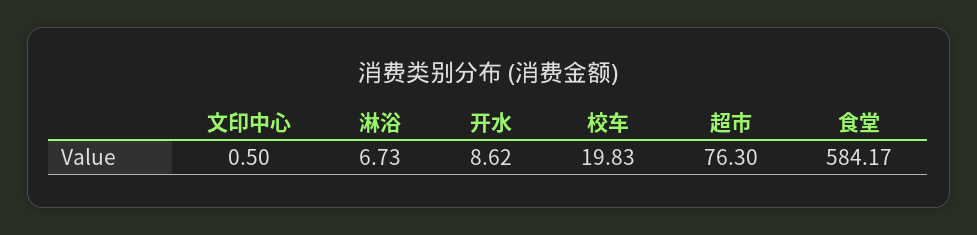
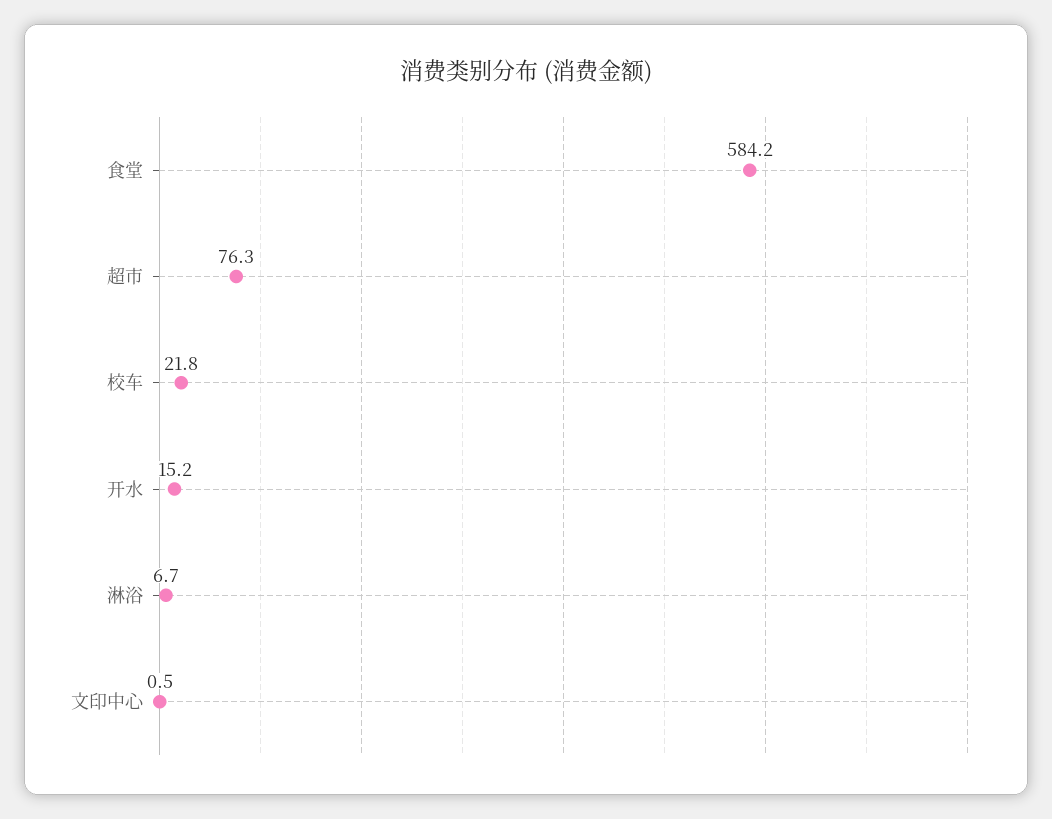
开水: 8.62 -> 15.2
校车: 19.83 -> 21.8

